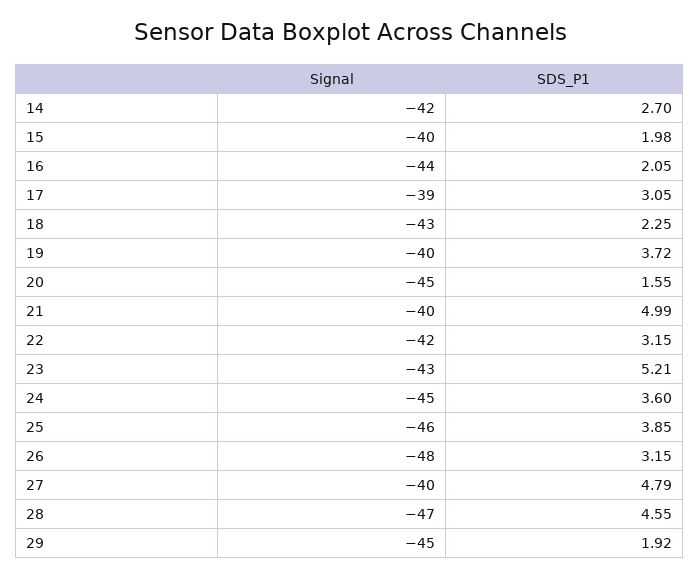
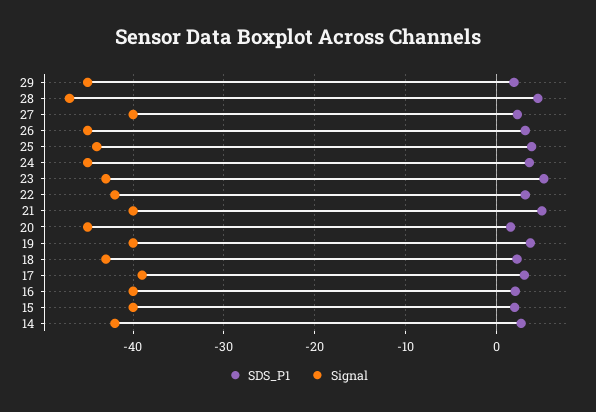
Signal, 16: -44 -> -40
Signal, 25: -46 -> -44
Signal, 26: -48 -> -45
SDS_P1, 27: 4.79 -> 2

